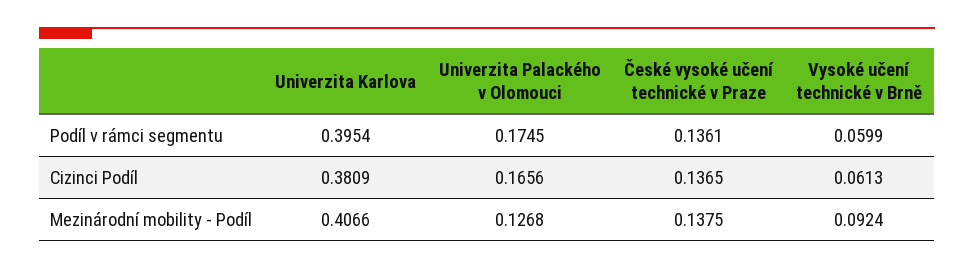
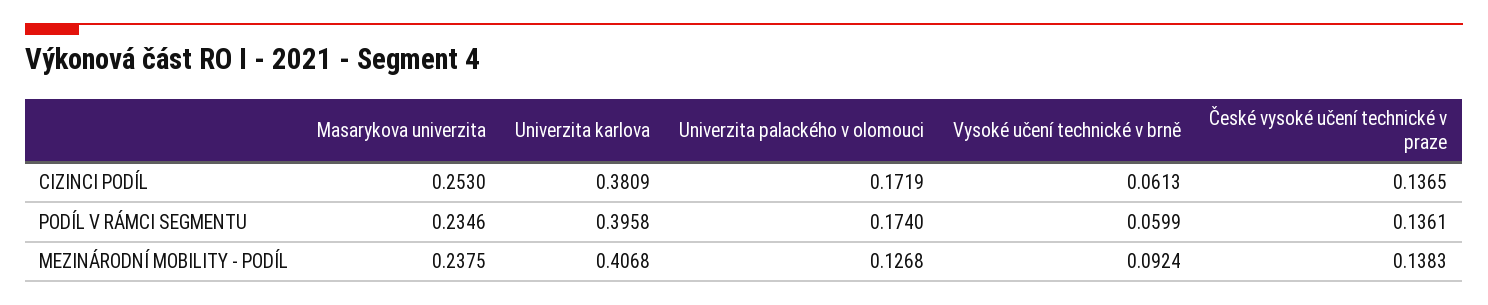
Univerzita Karlova, Podíl v rámci segmentu: 0.3954 -> 0.3958
Univerzita Palackého v Olomouci, Podíl v rámci segmentu: 0.1745 -> 0.174
Univerzita Palackého v Olomouci, Cizinci Podíl: 0.1656 -> 0.1719
Univerzita Karlova, Mezinárodní mobility - Podíl: 0.4066 -> 0.4068
České vysoké učení technické v Praze, Mezinárodní mobility - Podíl: 0.1375 -> 0.1383
Masarykova univerzita, Cizinci Podíl: none -> 0.253
Masarykova univerzita, Podíl v rámci segmentu: none -> 0.2346
Masarykova univerzita, Mezinárodní mobility - Podíl: none -> 0.2375

